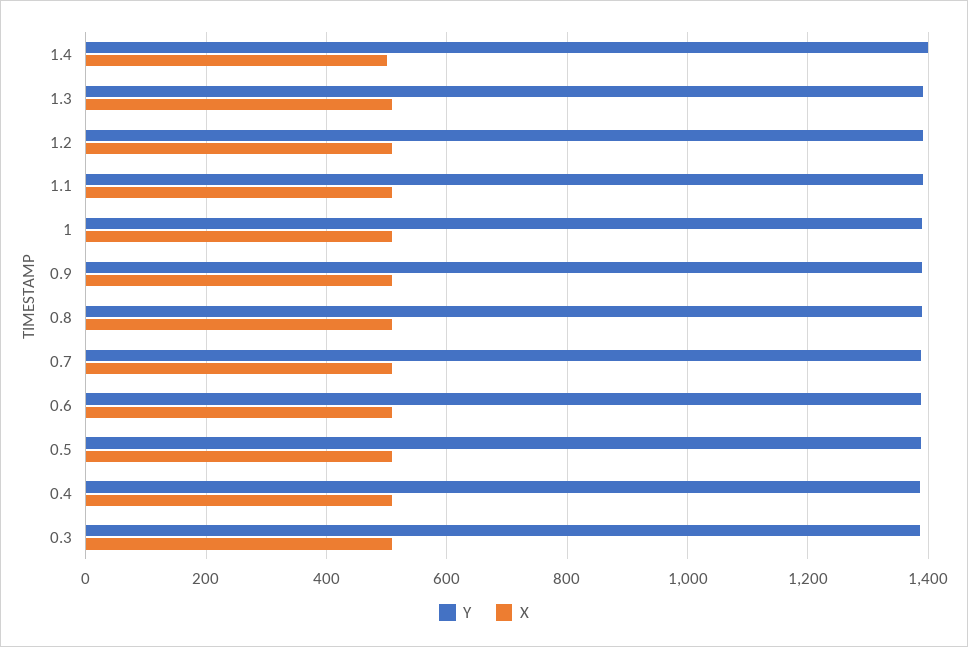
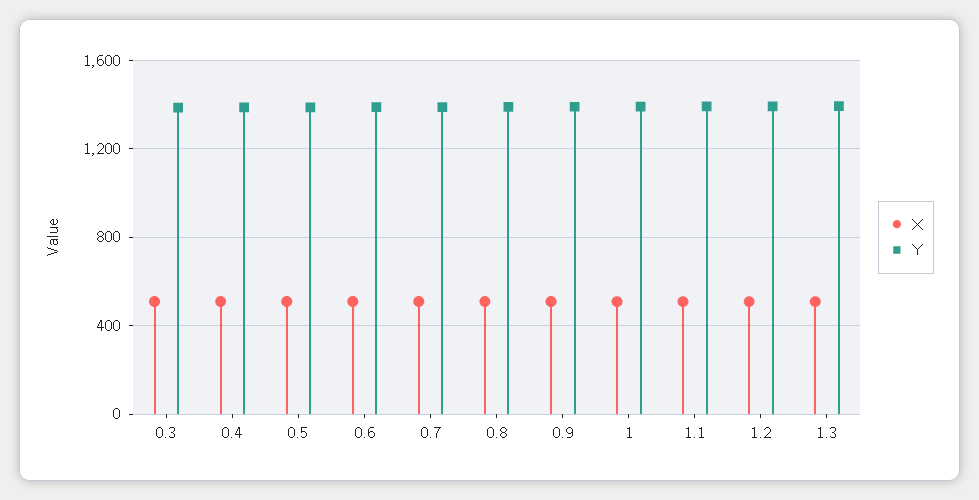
Y, 1.4: 1400 -> none
X, 1.4: 500 -> none

